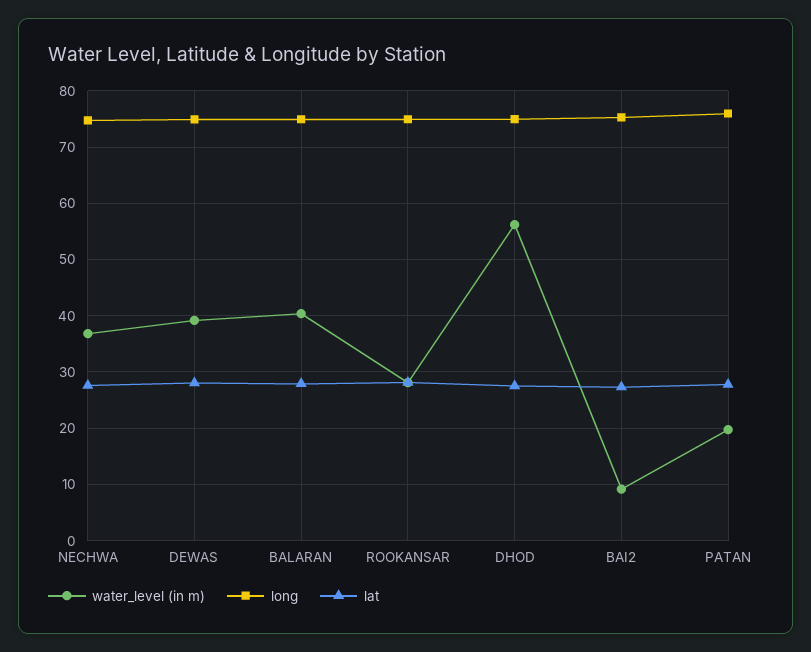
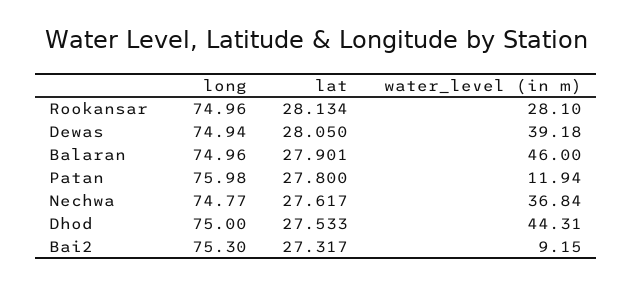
water_level (in m), BALARAN: 40 -> 46
water_level (in m), DHOD: 56 -> 44.31
water_level (in m), PATAN: 20 -> 11.94

